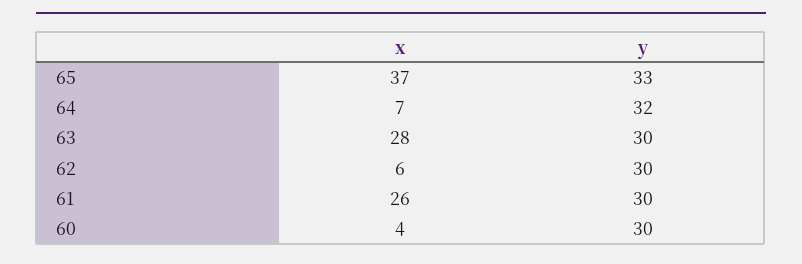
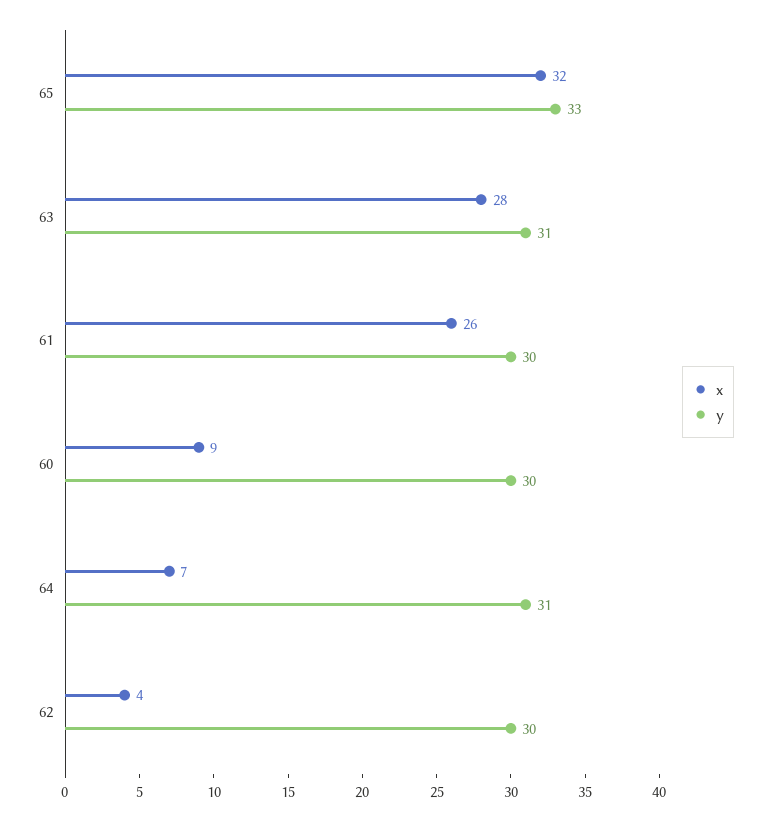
x, 65: 37 -> 32
y, 64: 32 -> 31
y, 63: 30 -> 31
x, 62: 6 -> 4
x, 60: 4 -> 9

